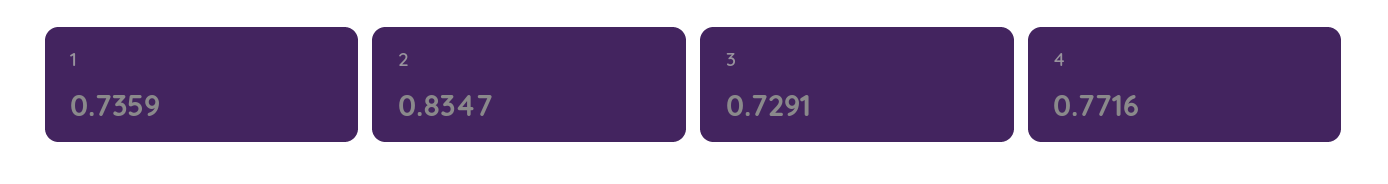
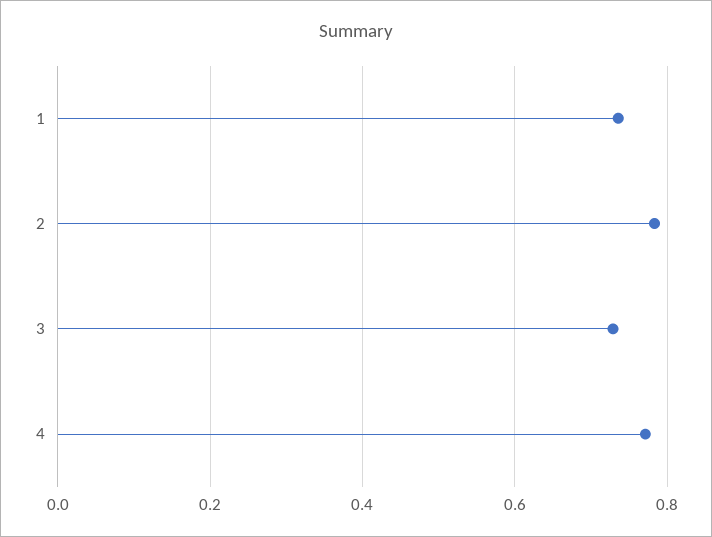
2: 0.8347 -> 0.78

